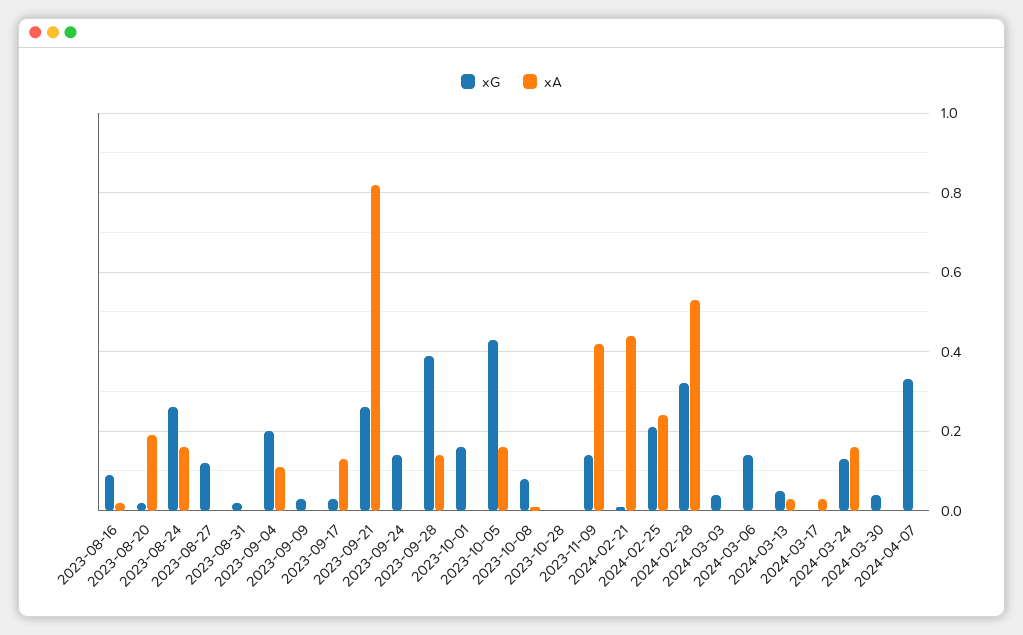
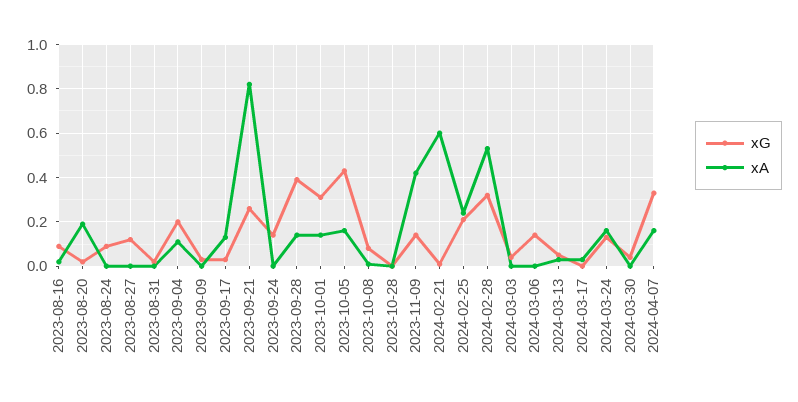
xG, 2023-08-24: 0.25 -> 0.1
xA, 2023-08-24: 0.15 -> 0
xG, 2023-10-01: 0.15 -> 0.3
xA, 2023-10-01: 0 -> 0.15
xA, 2024-02-21: 0.45 -> 0.6
xA, 2024-04-07: 0 -> 0.15

